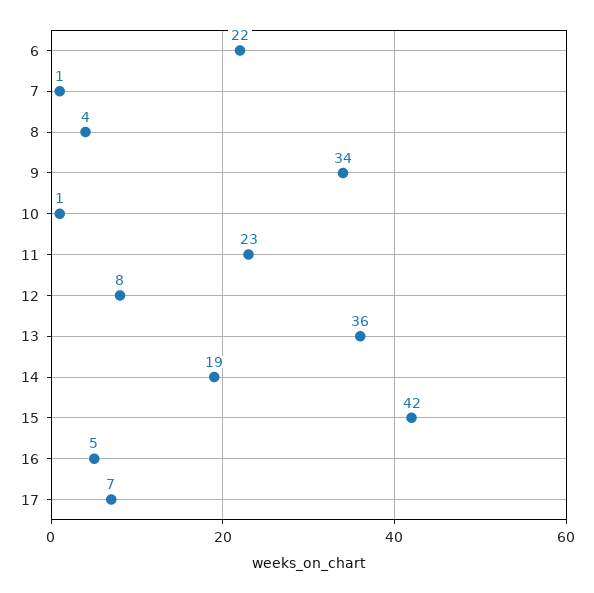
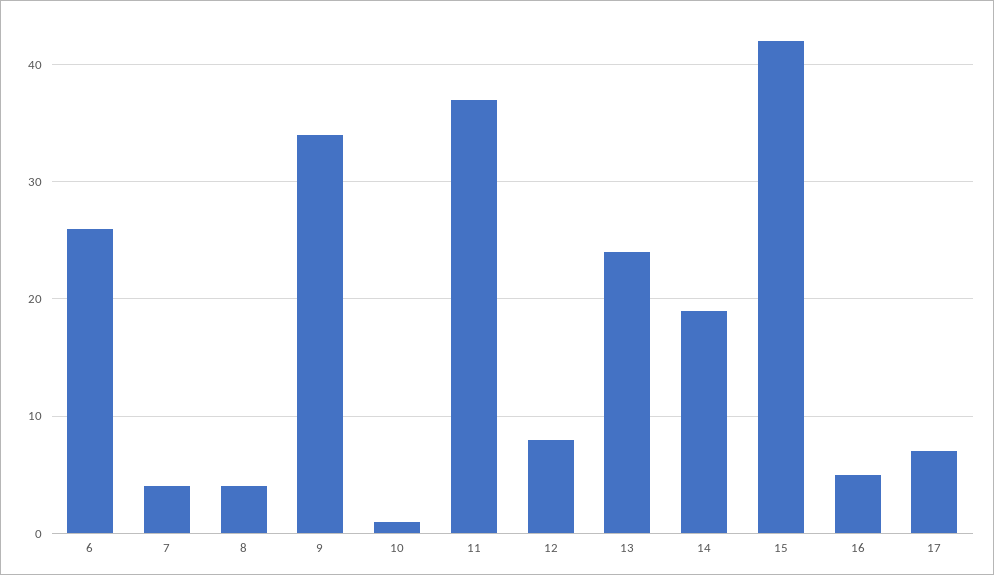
6: 22 -> 26
7: 1 -> 4
11: 23 -> 37
13: 36 -> 24

